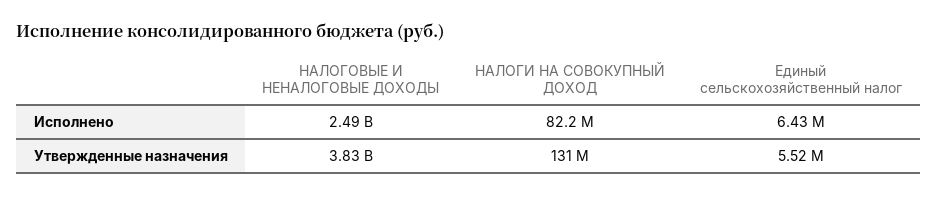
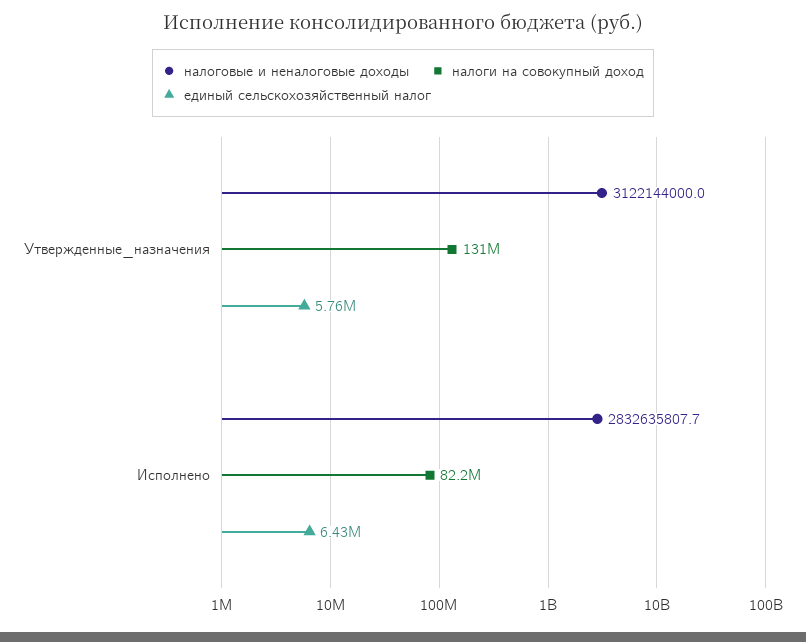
НАЛОГОВЫЕ И НЕНАЛОГОВЫЕ ДОХОДЫ, Исполнено: 2490000000 -> 2832635807.7
НАЛОГОВЫЕ И НЕНАЛОГОВЫЕ ДОХОДЫ, Утвержденные назначения: 3830000000 -> 3122144000
Единый сельскохозяйственный налог, Утвержденные назначения: 5520000 -> 5760000

